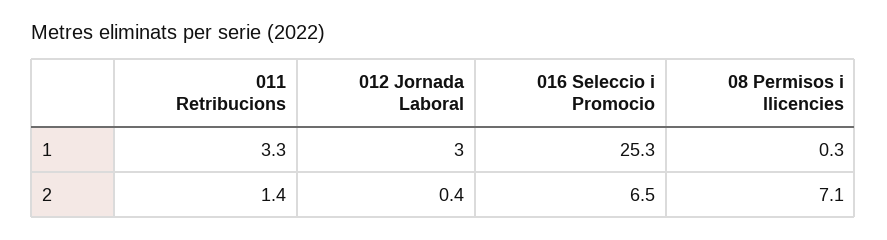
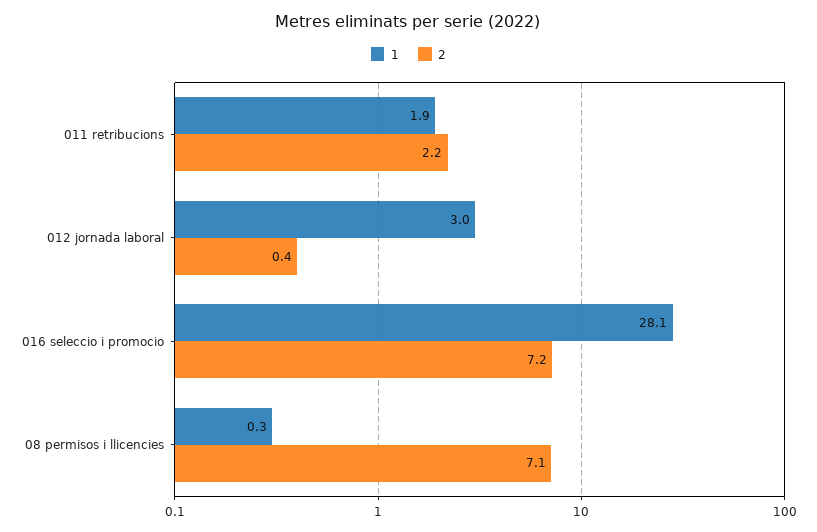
1, 011 Retribucions: 3.3 -> 1.9
1, 016 Seleccio i Promocio: 25.3 -> 28.1
2, 011 Retribucions: 1.4 -> 2.2
2, 016 Seleccio i Promocio: 6.5 -> 7.2

